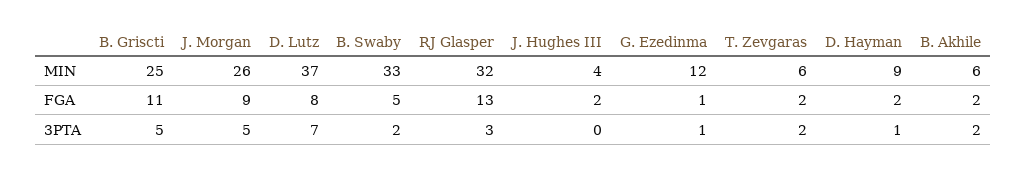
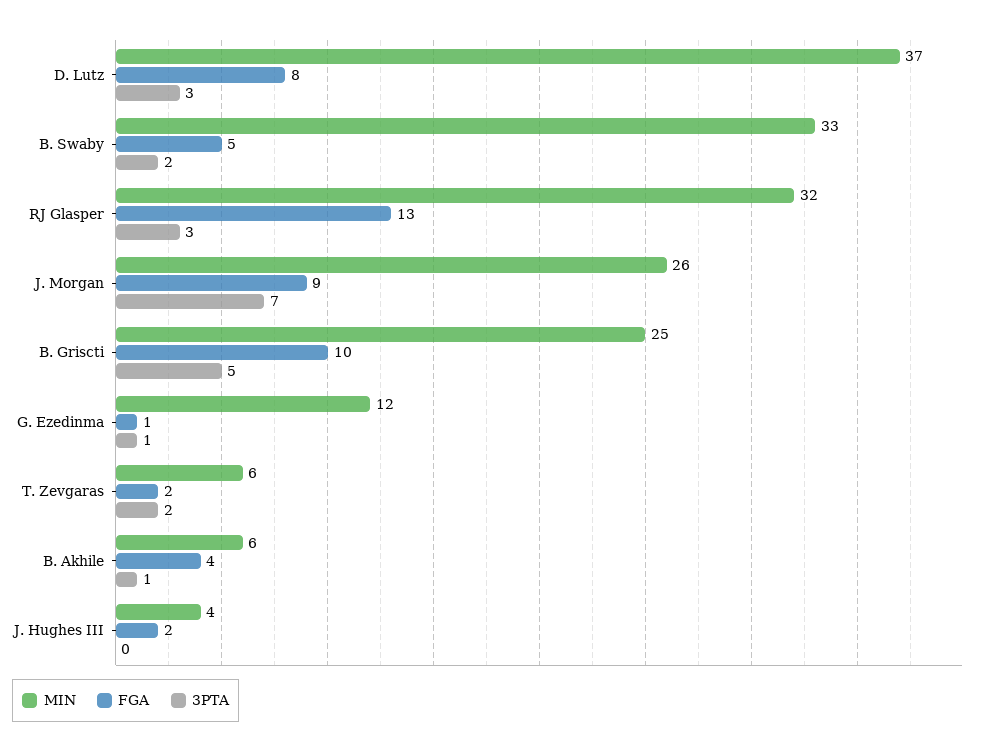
MIN, D. Hayman: 9 -> none
FGA, B. Griscti: 11 -> 10
FGA, D. Hayman: 2 -> none
FGA, B. Akhile: 2 -> 4
3PTA, J. Morgan: 5 -> 7
3PTA, D. Lutz: 7 -> 3
3PTA, D. Hayman: 1 -> none
3PTA, B. Akhile: 2 -> 1

